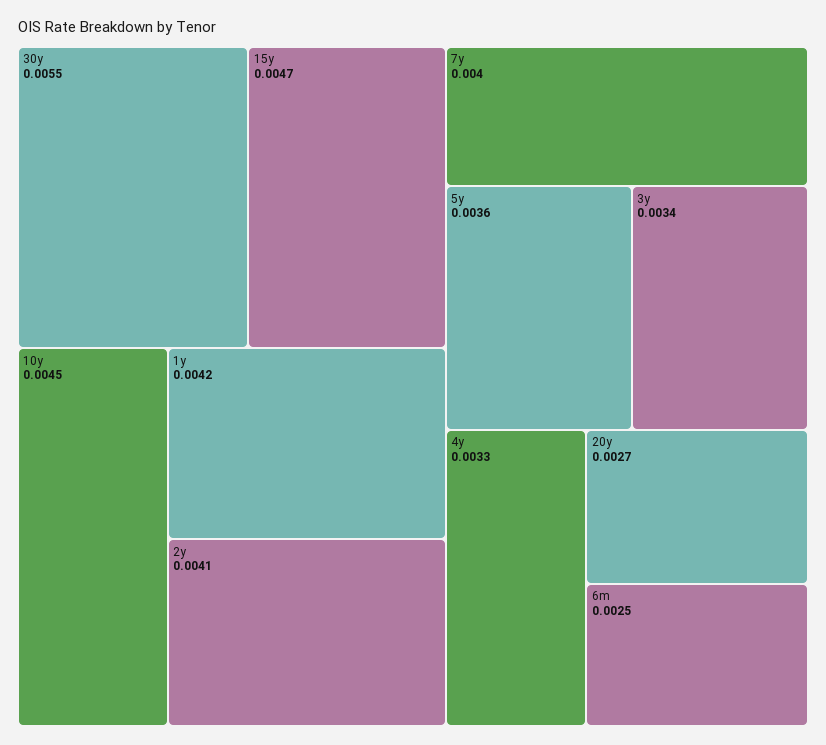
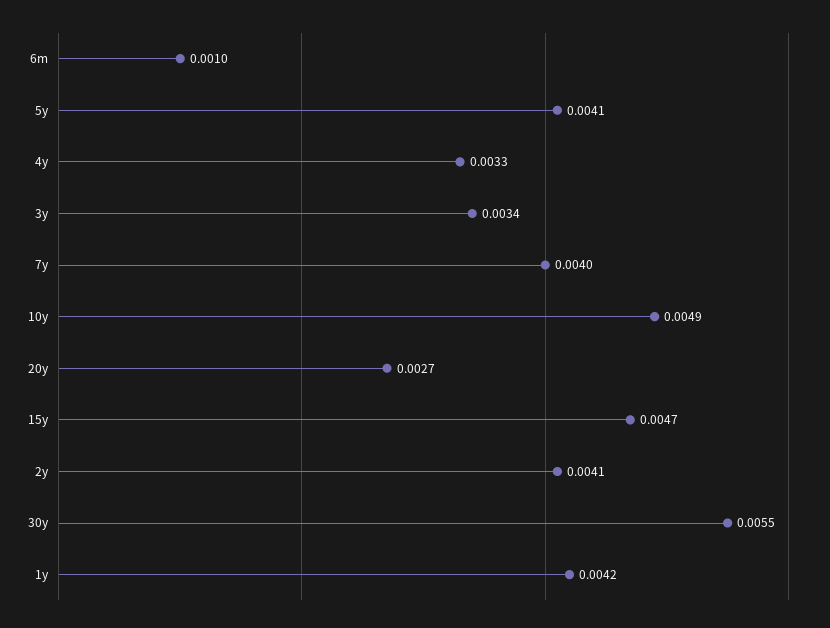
10y: 0.0045 -> 0.0049
5y: 0.0036 -> 0.0041
6m: 0.0025 -> 0.001

